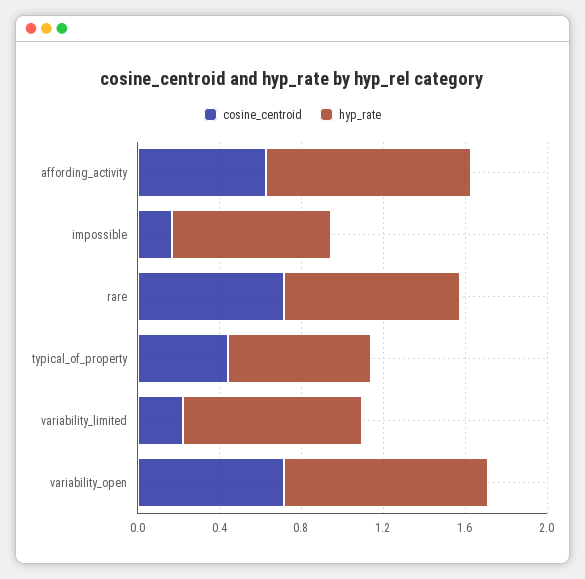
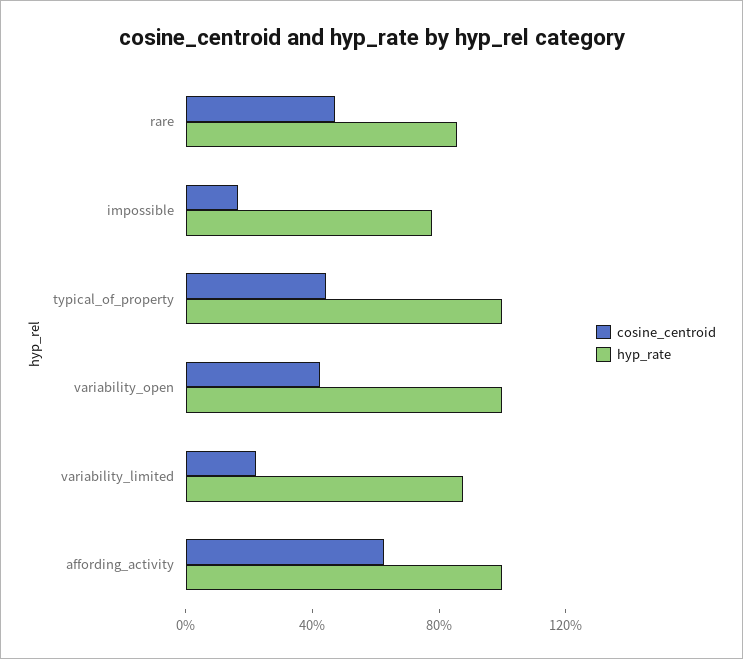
cosine_centroid, rare: 0.7 -> 0.5
hyp_rate, typical_of_property: 0.7 -> 1
cosine_centroid, variability_open: 0.7 -> 0.4

